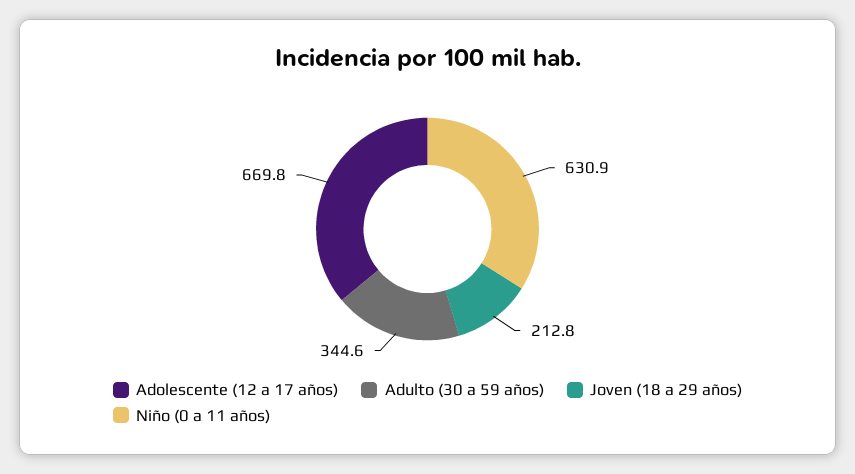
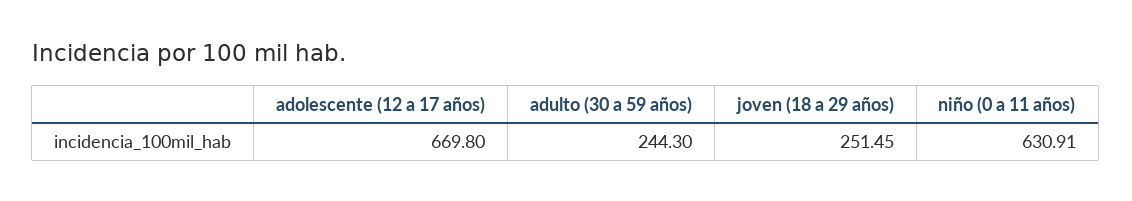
Adulto (30 a 59 años): 344.6 -> 244.3
Joven (18 a 29 años): 212.8 -> 251.45

